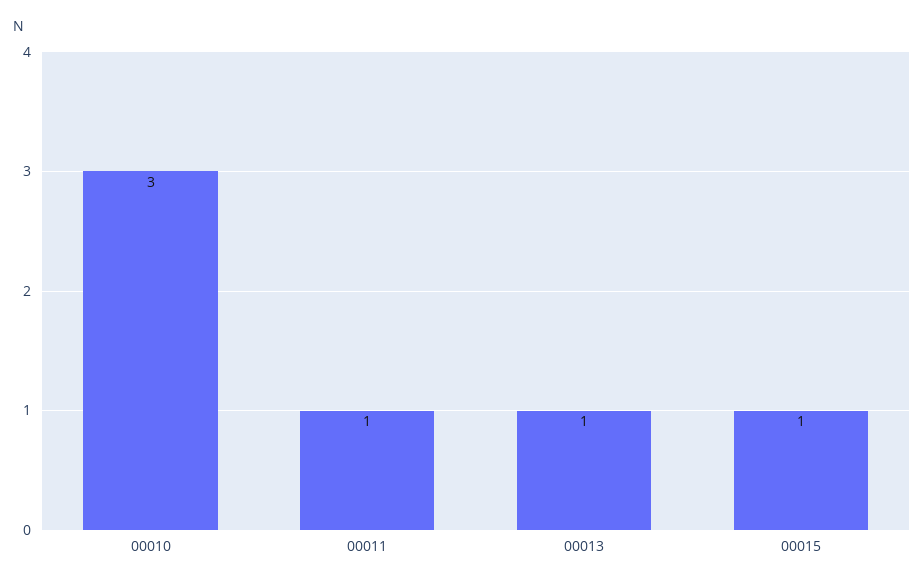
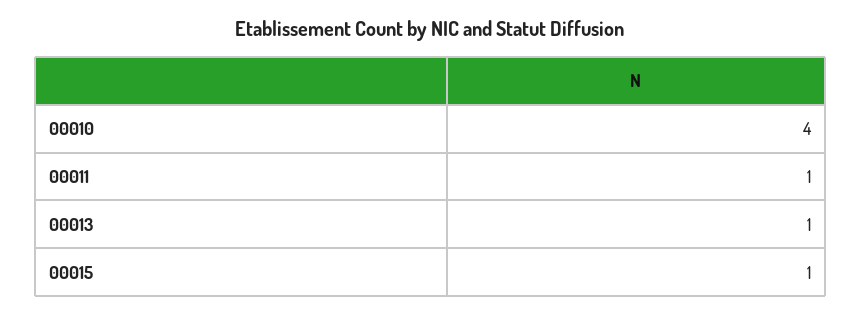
00010: 3 -> 4

